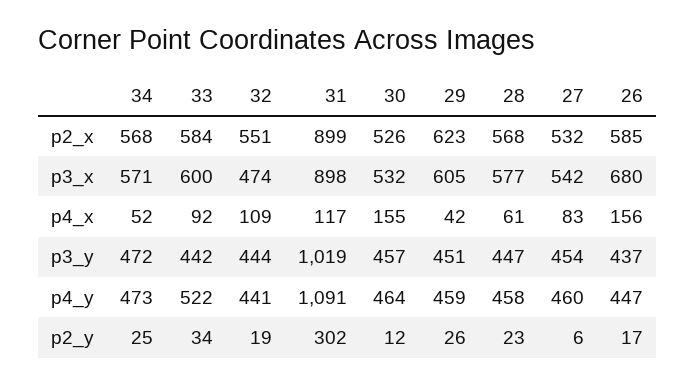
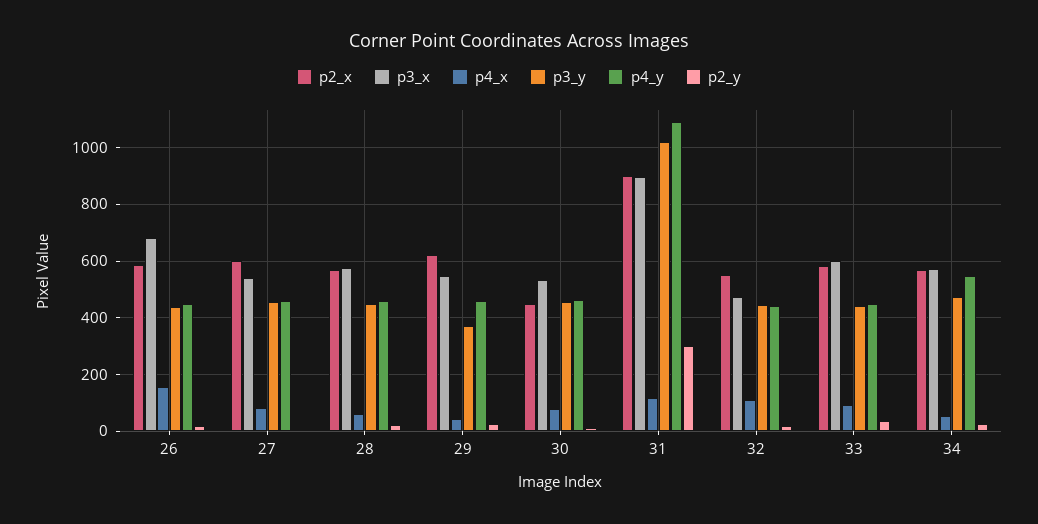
p2_x, 30: 526 -> 450
p2_x, 27: 532 -> 600
p3_x, 29: 605 -> 550
p4_x, 30: 155 -> 75
p3_y, 29: 451 -> 375
p4_y, 34: 473 -> 550
p4_y, 33: 522 -> 450

